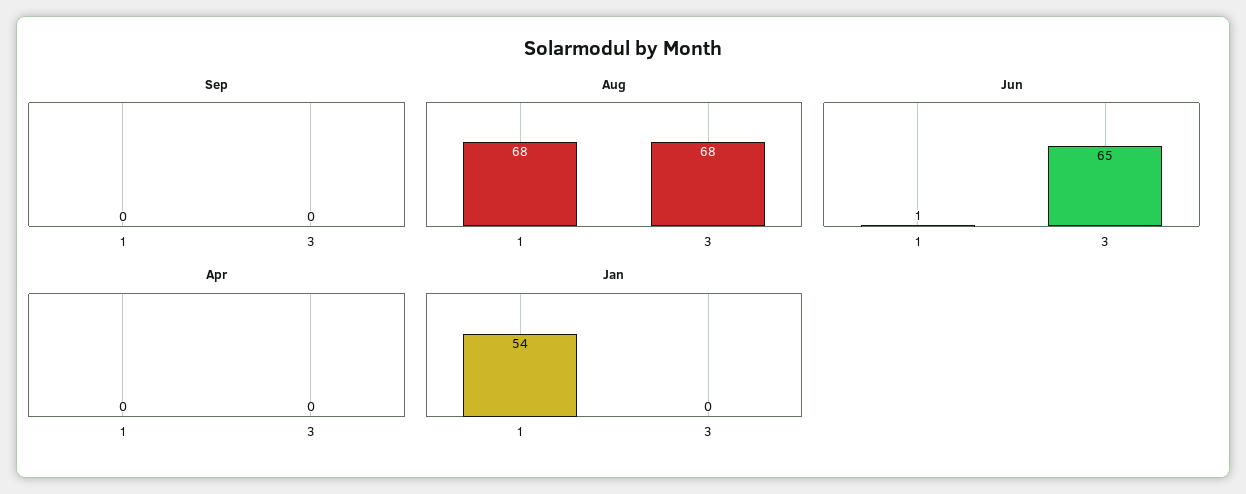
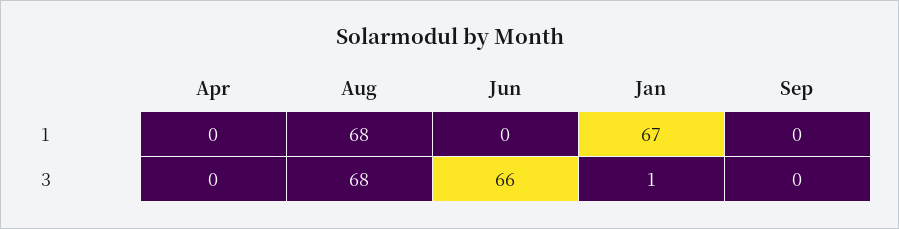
Jun, 1: 1 -> 0
Jun, 3: 65 -> 66
Jan, 1: 54 -> 67
Jan, 3: 0 -> 1

